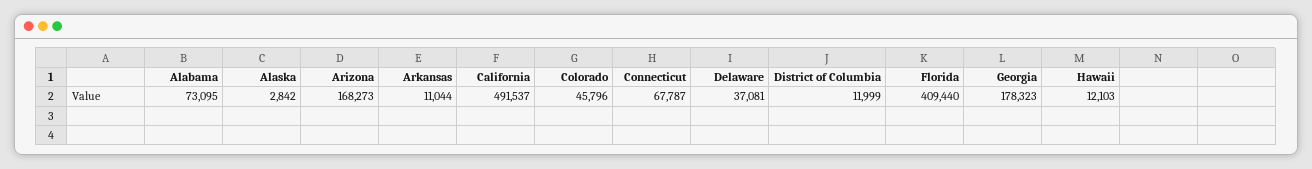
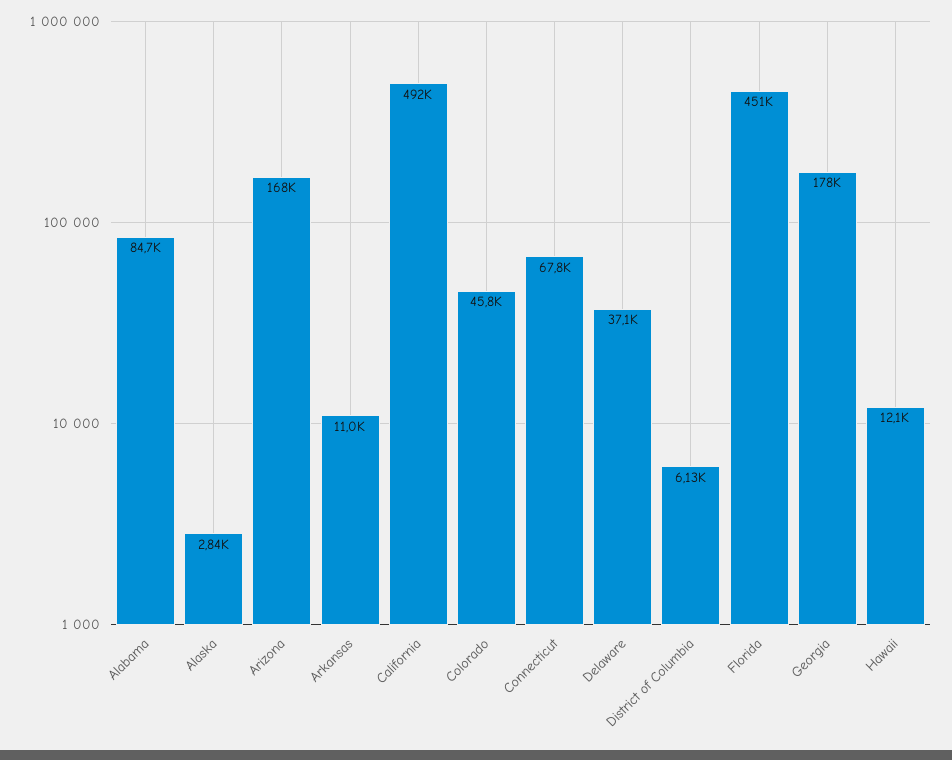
Alabama: 73095 -> 84700
District of Columbia: 11999 -> 6130
Florida: 409440 -> 451000

